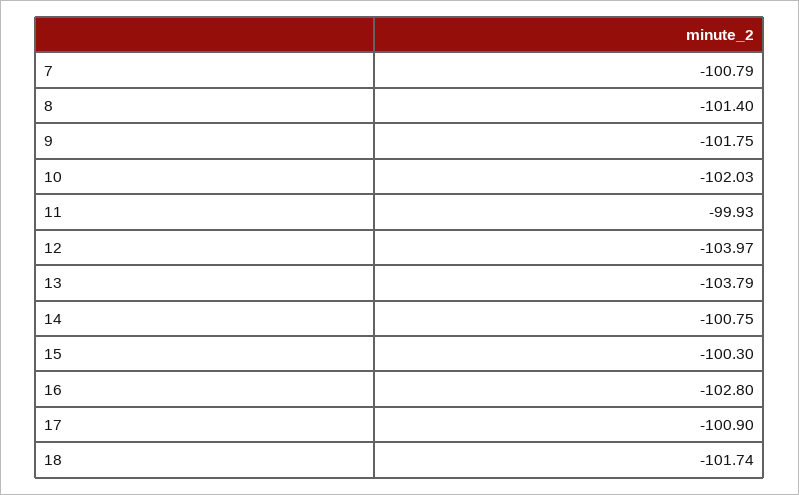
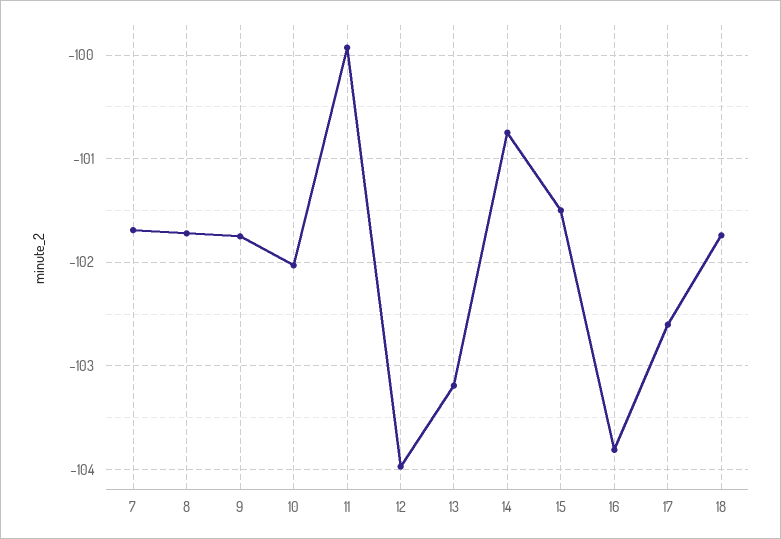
7: -100.79 -> -101.7
8: -101.4 -> -101.7
13: -103.79 -> -103.2
15: -100.3 -> -101.5
16: -102.8 -> -103.8
17: -100.9 -> -102.6

